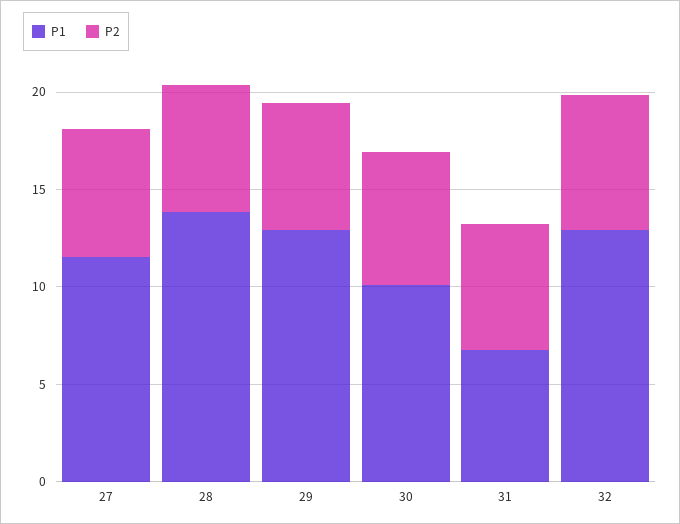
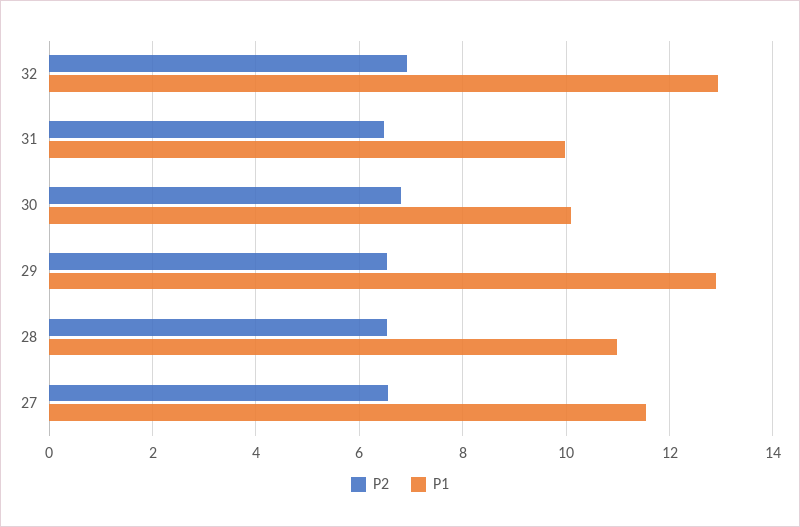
P1, 28: 14 -> 11
P1, 31: 7 -> 10

